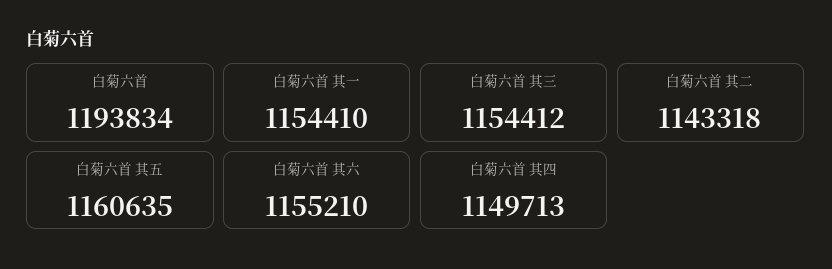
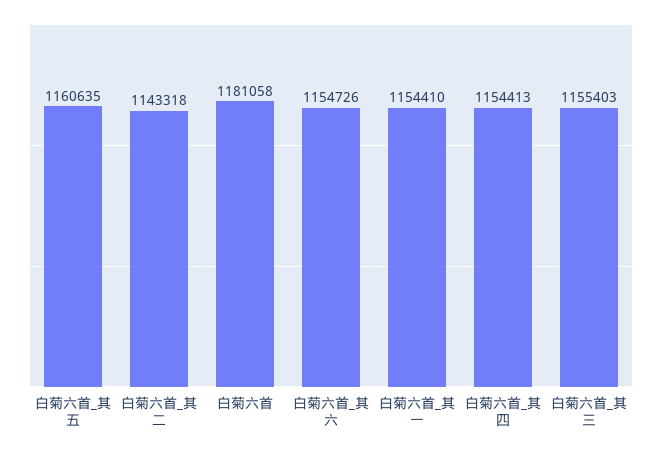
白菊六首: 1193834 -> 1181058
白菊六首 其三: 1154412 -> 1155403
白菊六首 其六: 1155210 -> 1154726
白菊六首 其四: 1149713 -> 1154413

